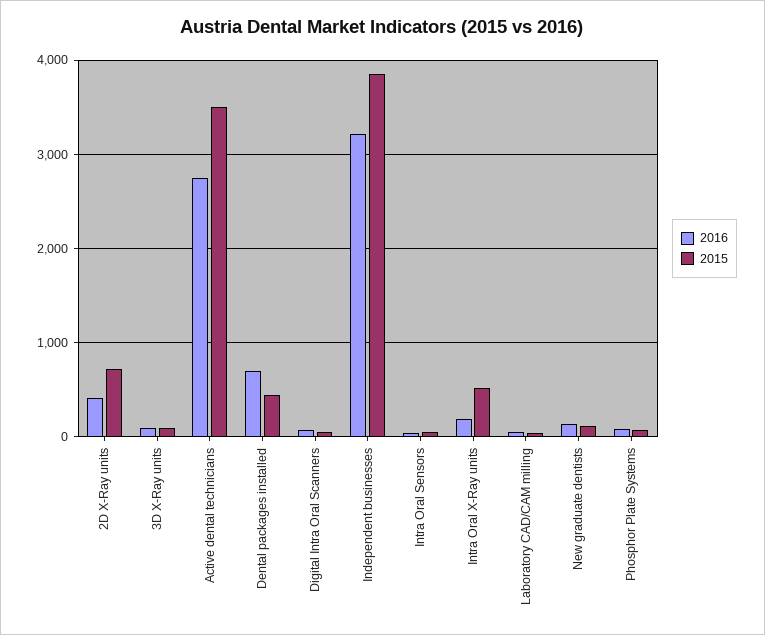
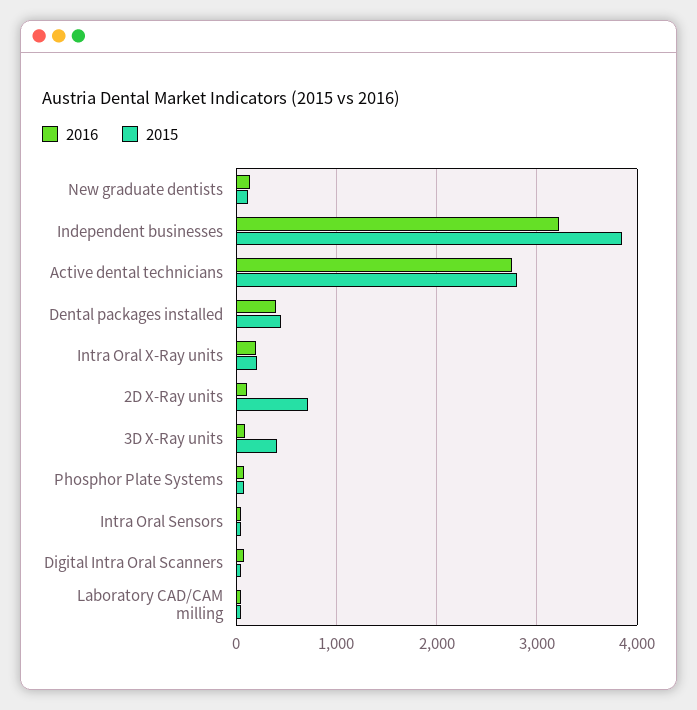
2016, 2D X-Ray units: 400 -> 100
2015, 3D X-Ray units: 100 -> 400
2015, Active dental technicians: 3500 -> 2800
2016, Dental packages installed: 700 -> 400
2015, Intra Oral X-Ray units: 500 -> 200

